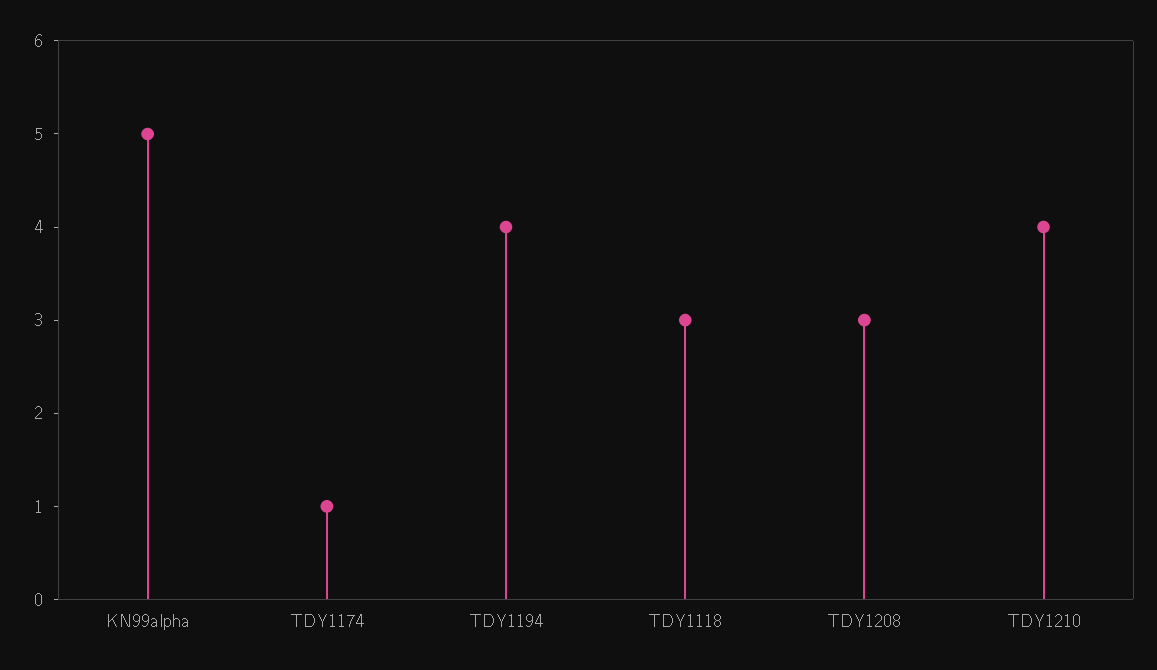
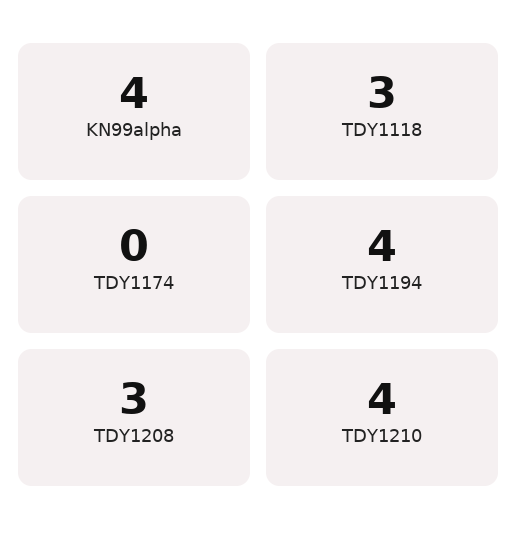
KN99alpha: 5 -> 4
TDY1174: 1 -> 0

